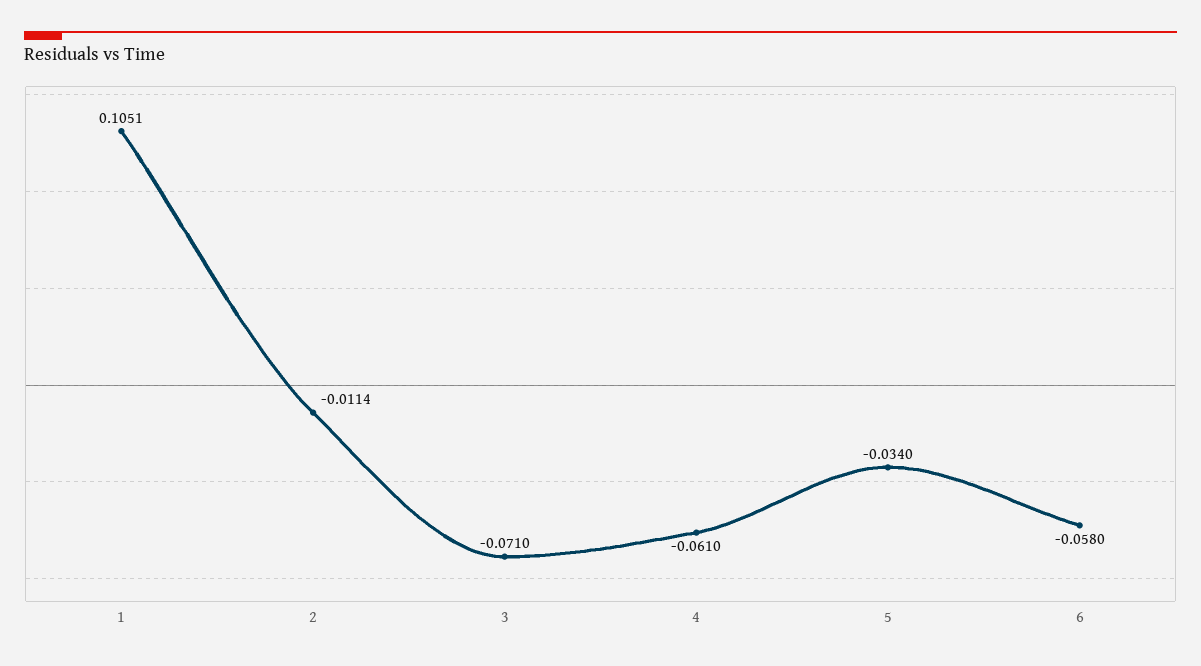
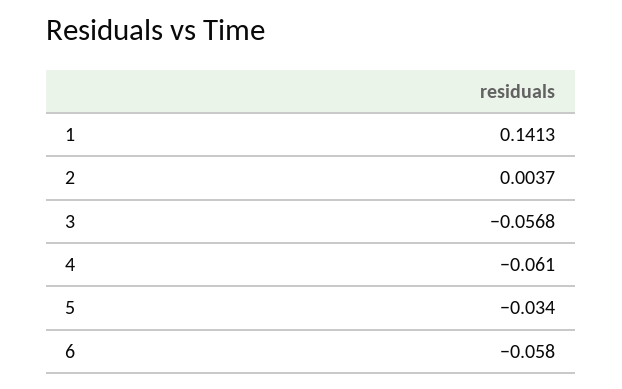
1: 0.1051 -> 0.1413
2: -0.0114 -> 0.0037
3: -0.071 -> -0.0568

